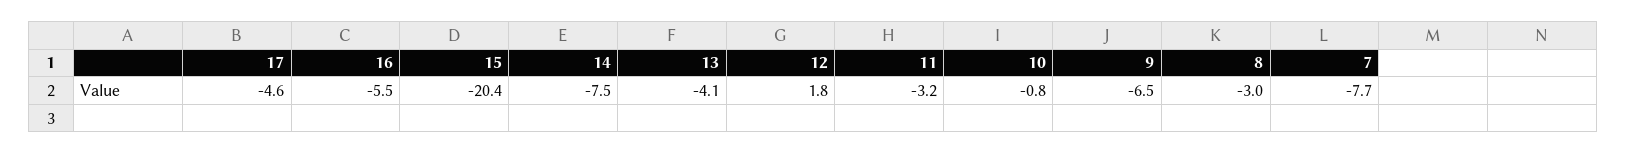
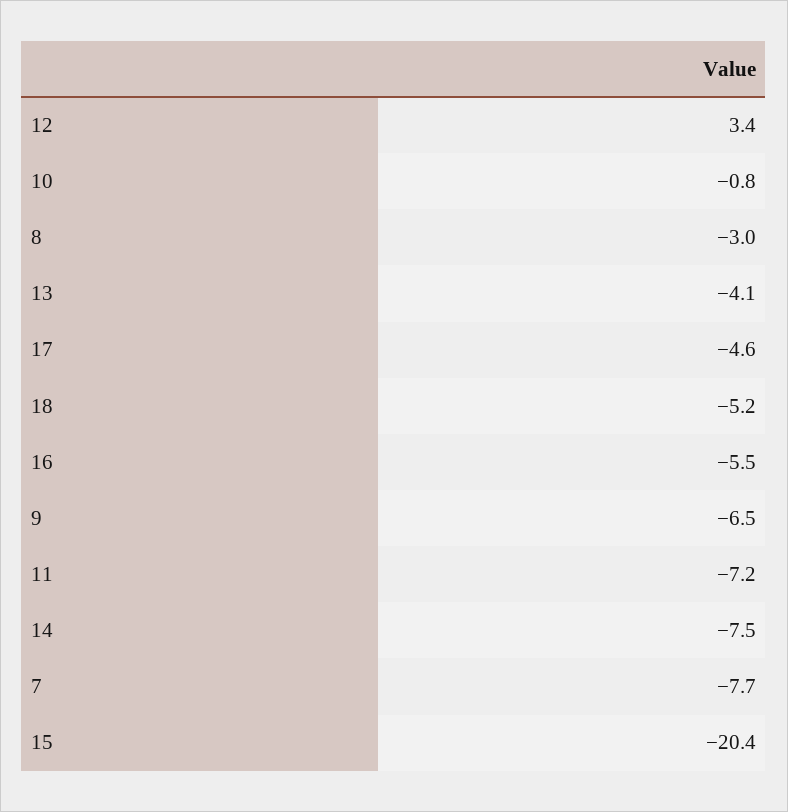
12: 1.8 -> 3.4
11: -3.2 -> -7.2
18: none -> -5.2

